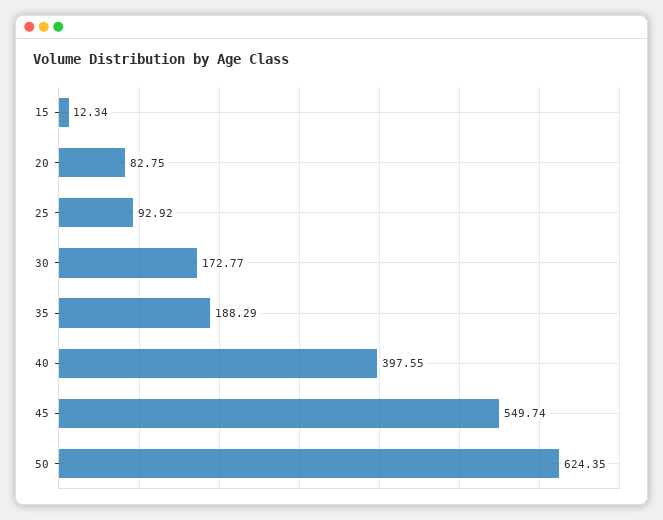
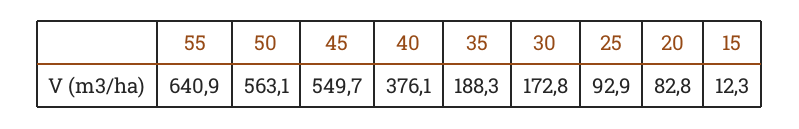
40: 397.55 -> 376.1
50: 624.35 -> 563.1
55: none -> 640.9

